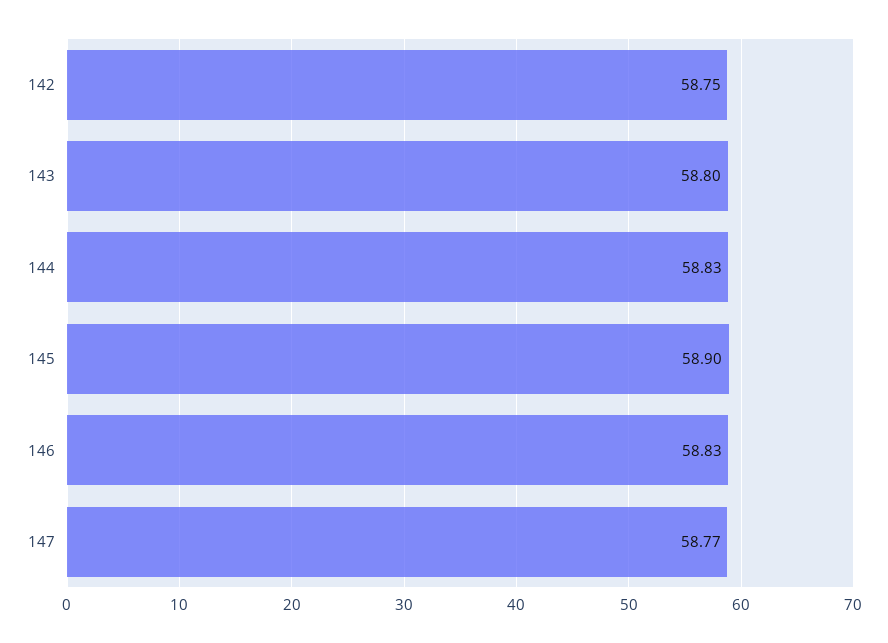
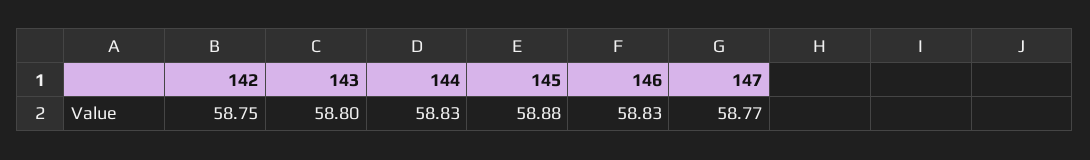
145: 58.9 -> 58.88

